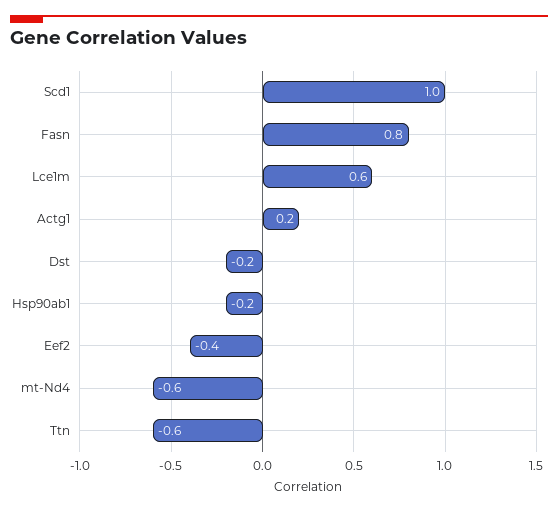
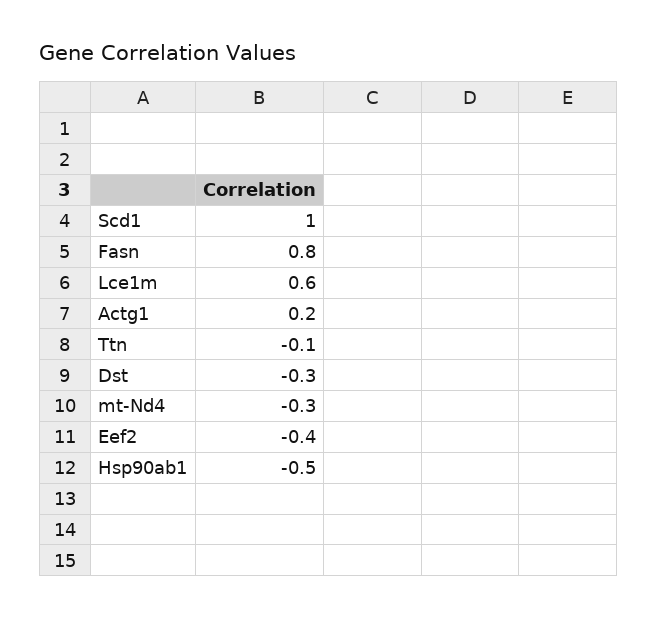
Dst: -0.2 -> -0.3
Hsp90ab1: -0.2 -> -0.5
mt-Nd4: -0.6 -> -0.3
Ttn: -0.6 -> -0.1

